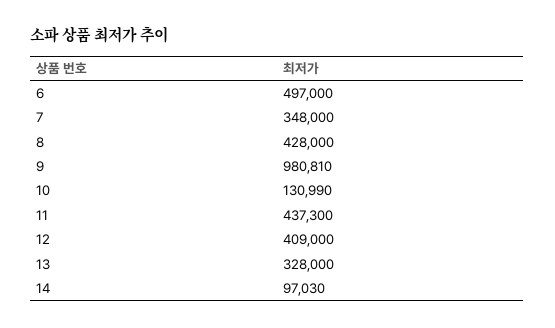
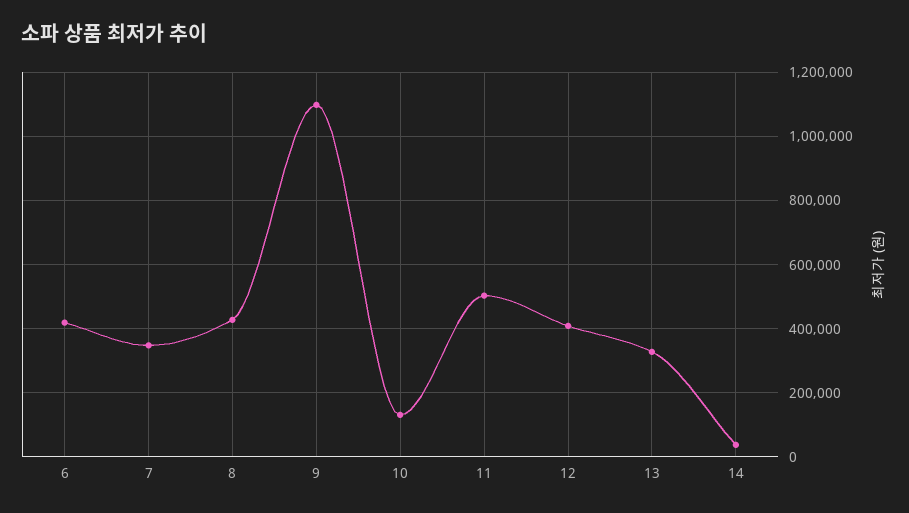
6: 497000 -> 420000
9: 980810 -> 1100000
11: 437300 -> 500000
14: 97030 -> 40000

